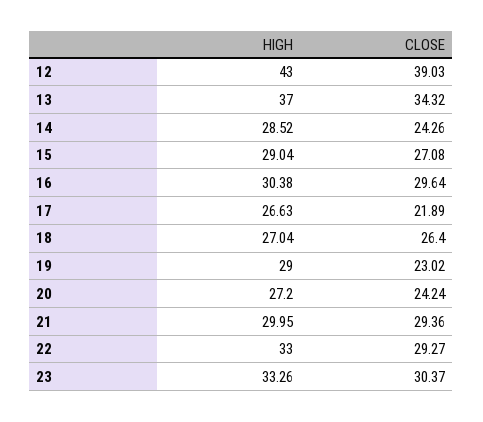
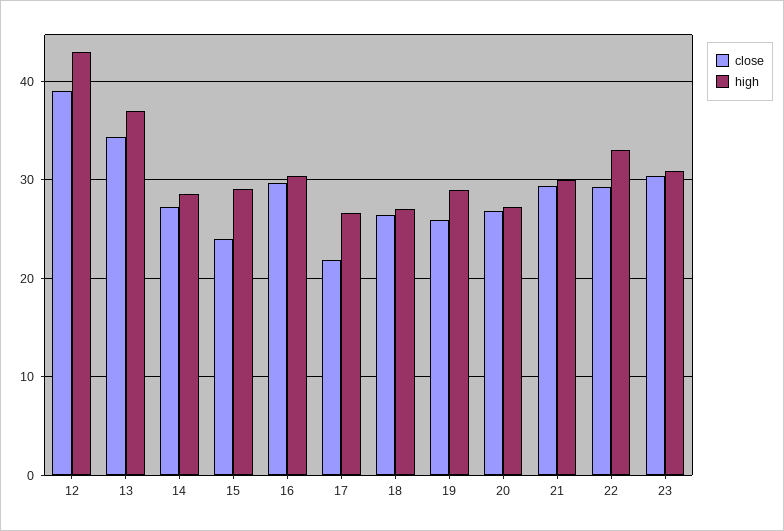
CLOSE, 14: 24.26 -> 27
CLOSE, 15: 27.08 -> 24
CLOSE, 19: 23.02 -> 26
CLOSE, 20: 24.24 -> 27
HIGH, 23: 33.26 -> 31

